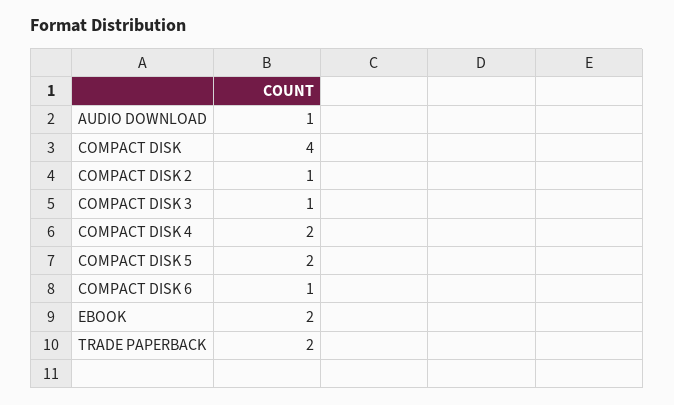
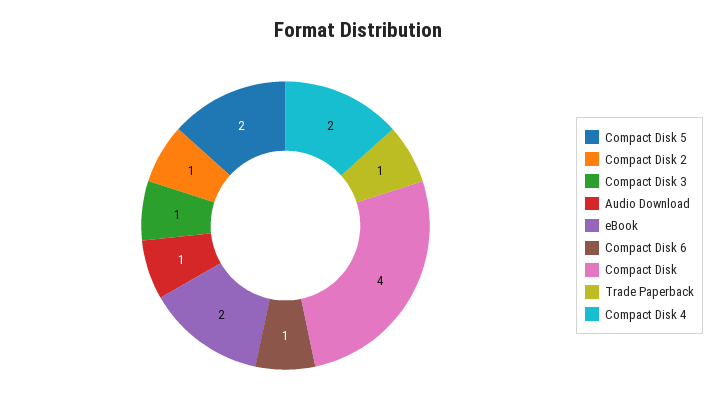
TRADE PAPERBACK: 2 -> 1

